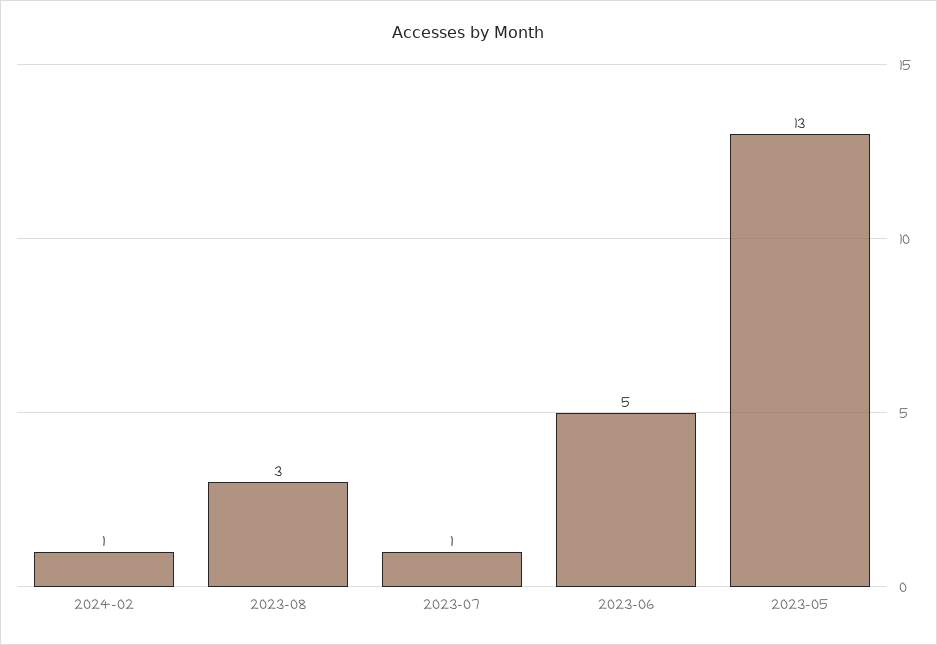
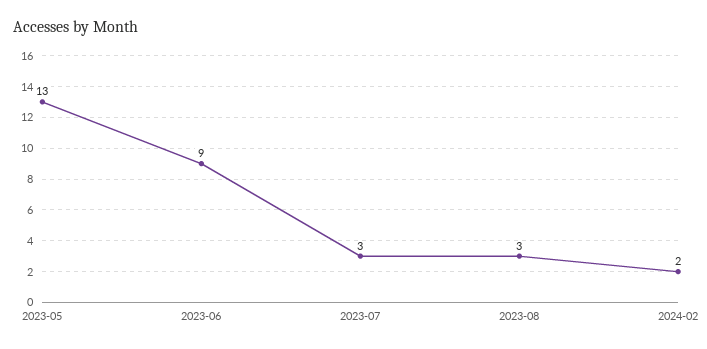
2024-02: 1 -> 2
2023-07: 1 -> 3
2023-06: 5 -> 9

